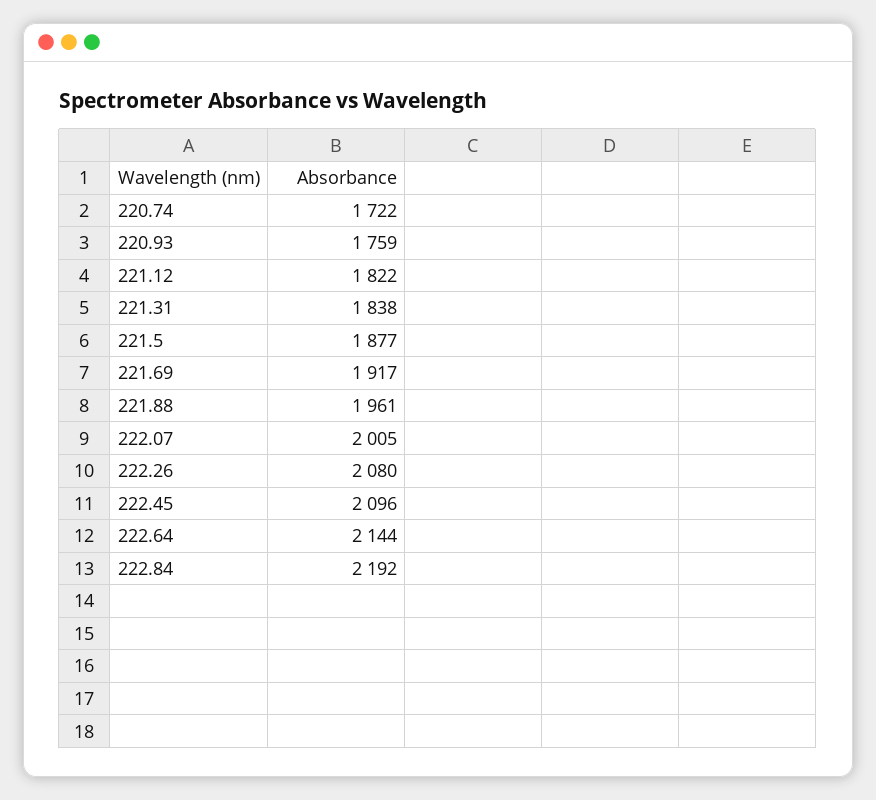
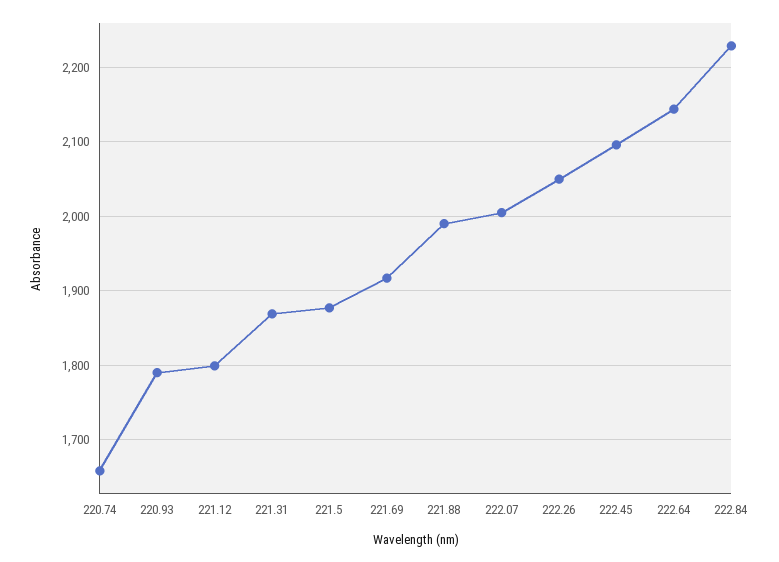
220.74: 1722 -> 1660
220.93: 1759 -> 1790
221.12: 1822 -> 1800
221.31: 1838 -> 1870
221.88: 1961 -> 1990
222.26: 2080 -> 2050
222.84: 2192 -> 2230

